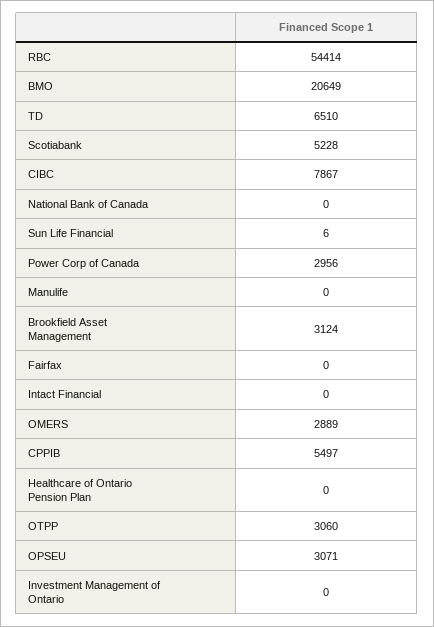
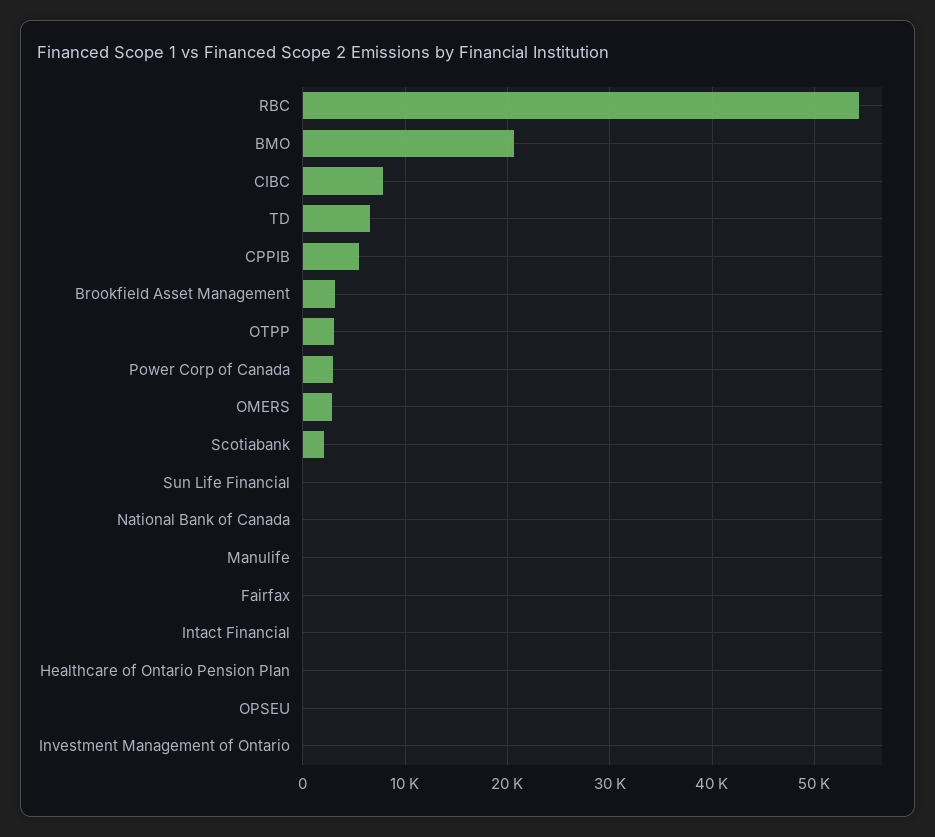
Scotiabank: 5228 -> 2000
OPSEU: 3071 -> 0

